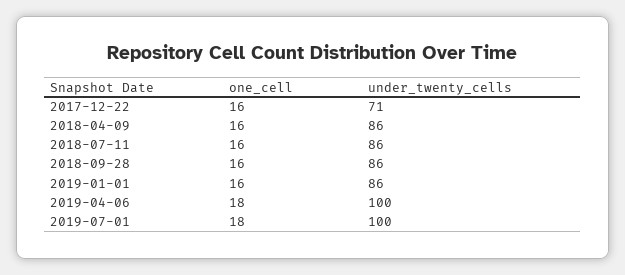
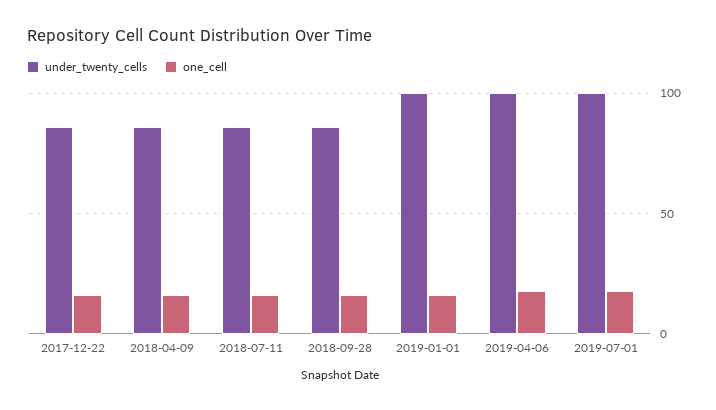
under_twenty_cells, 2017-12-22: 71 -> 85
under_twenty_cells, 2019-01-01: 86 -> 100

